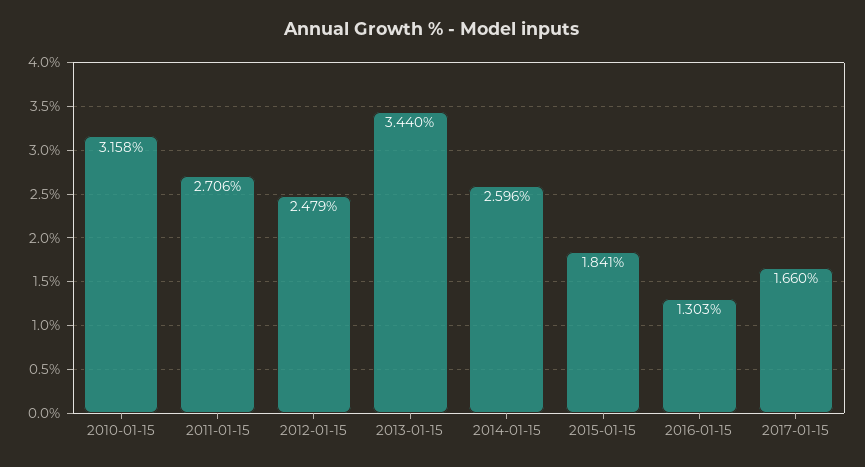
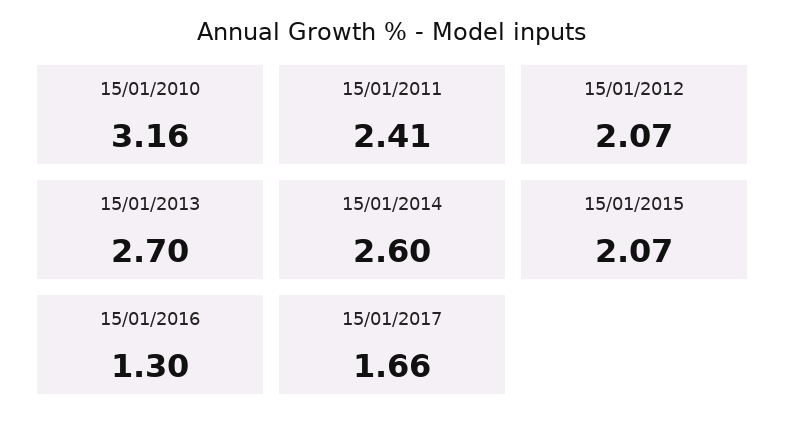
2011-01-15: 2.706 -> 2.41
2012-01-15: 2.479 -> 2.07
2013-01-15: 3.44 -> 2.7
2015-01-15: 1.841 -> 2.07

